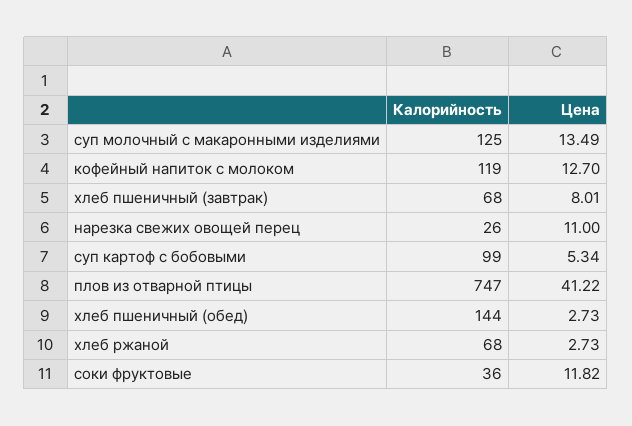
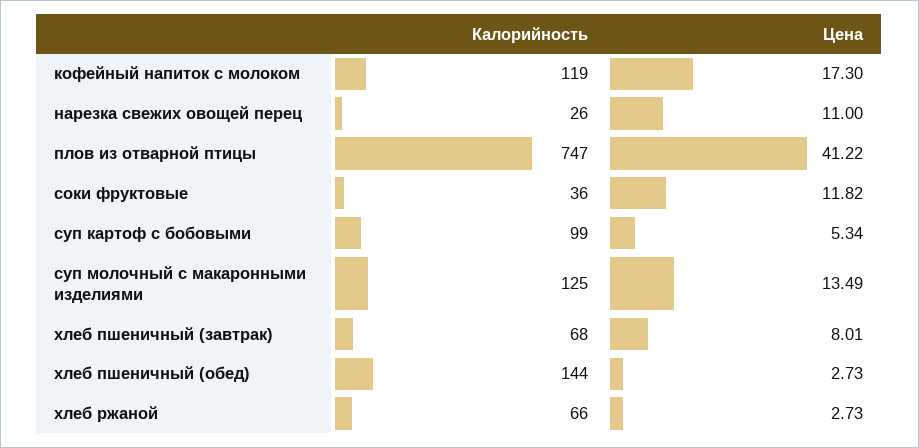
Цена, кофейный напиток с молоком: 12.7 -> 17.3
Калорийность, хлеб ржаной: 68 -> 66

